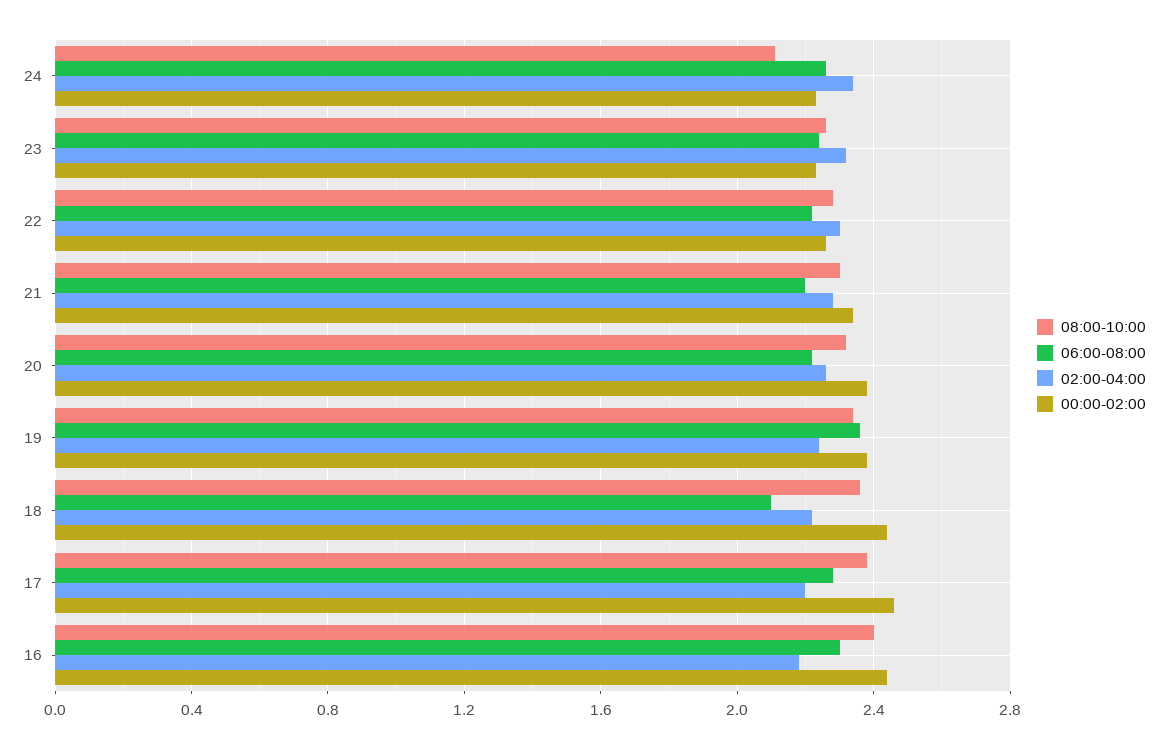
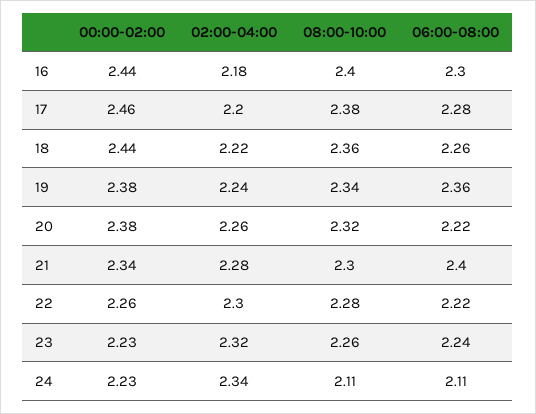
06:00-08:00, 24: 2.25 -> 2.11
06:00-08:00, 21: 2.2 -> 2.4
06:00-08:00, 18: 2.1 -> 2.26

